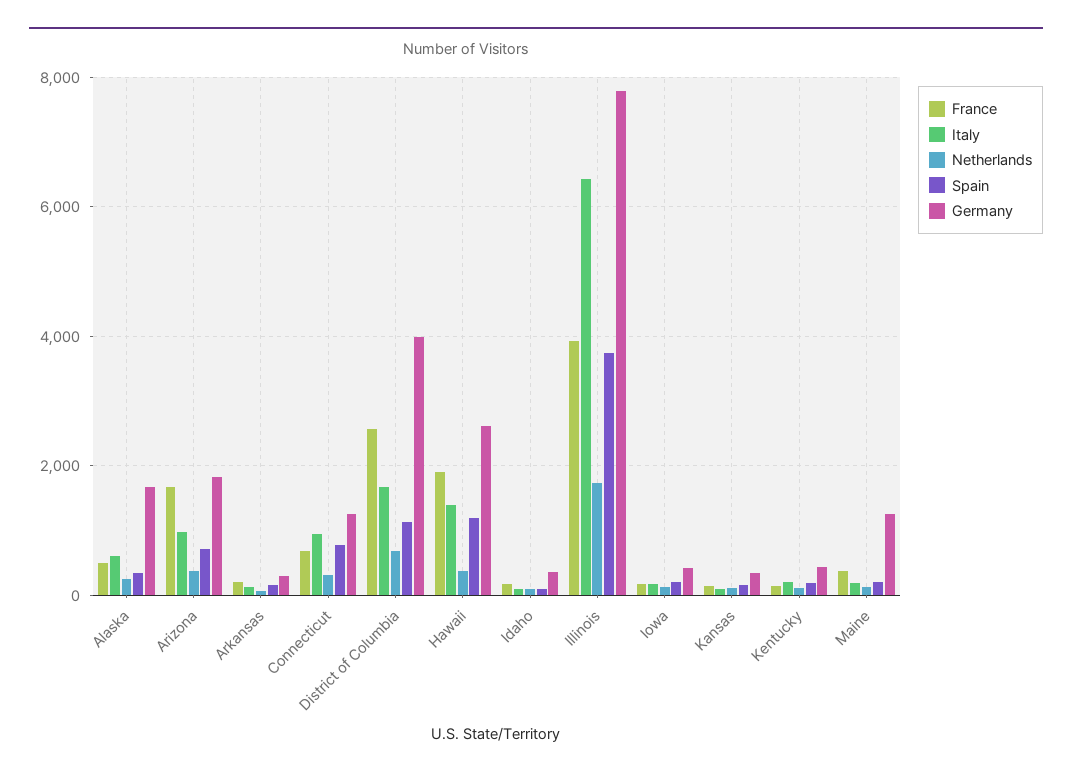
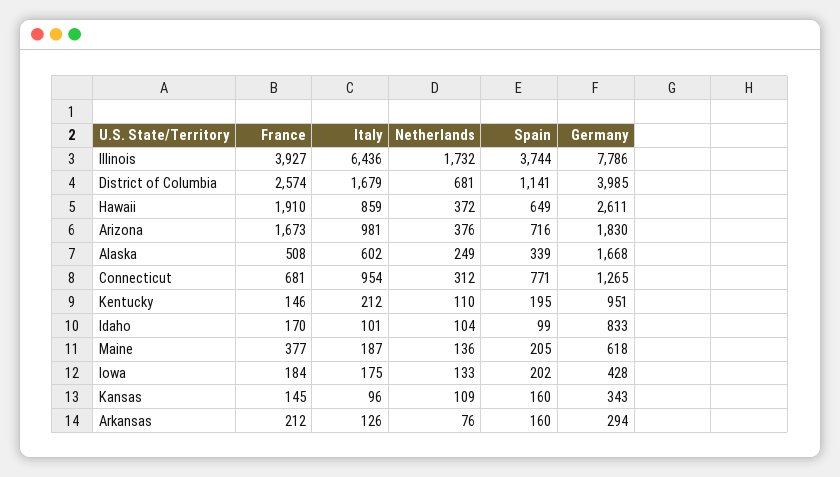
Italy, Hawaii: 1400 -> 859
Spain, Hawaii: 1200 -> 649
Germany, Idaho: 400 -> 833
Germany, Kentucky: 400 -> 951
Germany, Maine: 1200 -> 618

